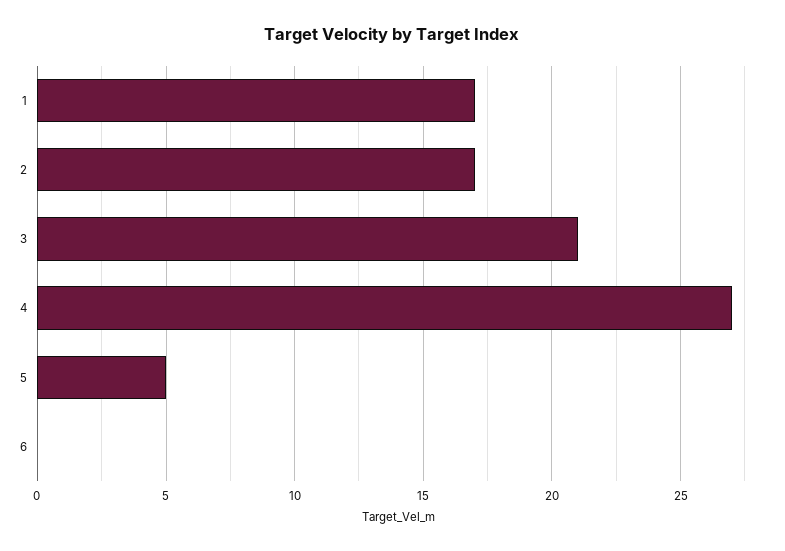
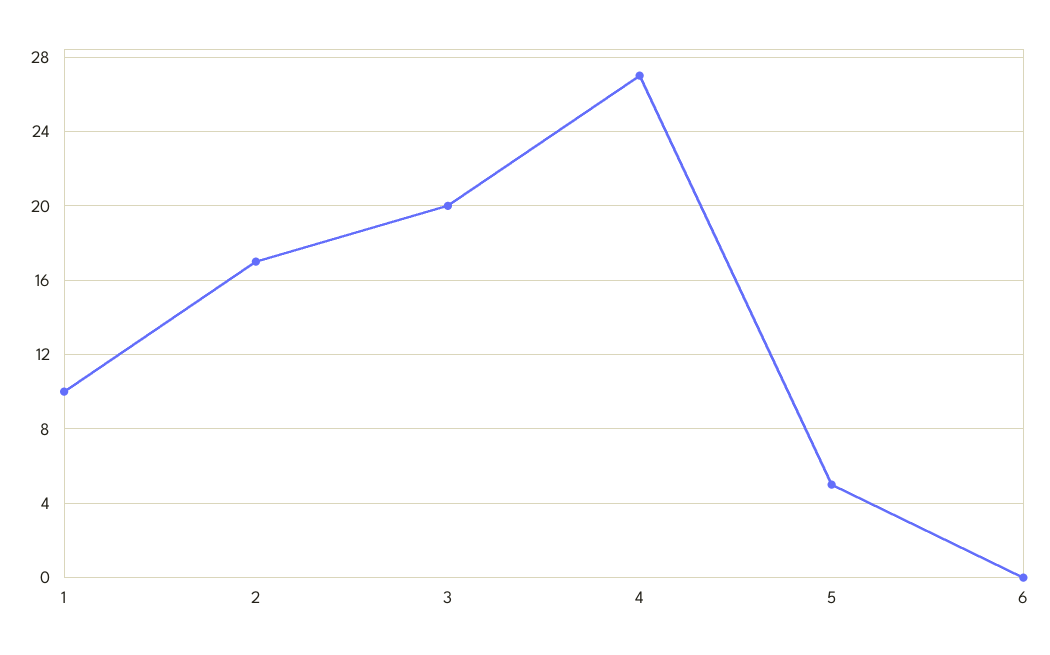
1: 17 -> 10
3: 21 -> 20

